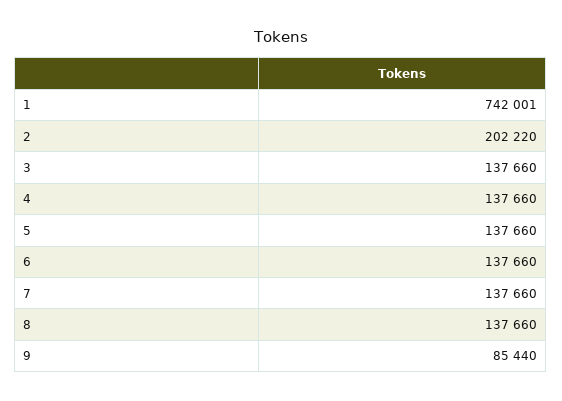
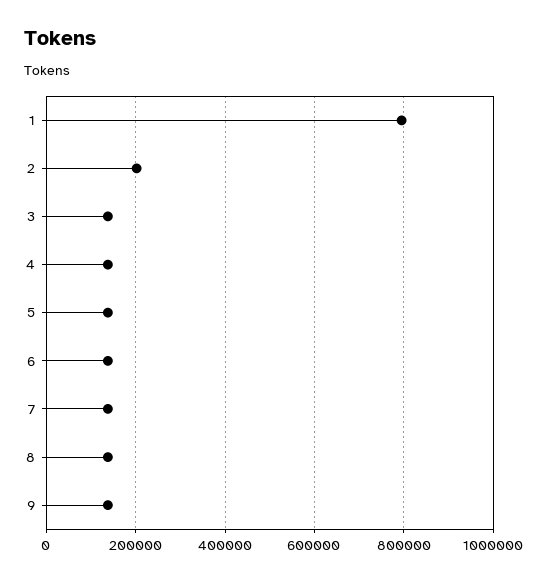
1: 742001 -> 800000
9: 85440 -> 140000

